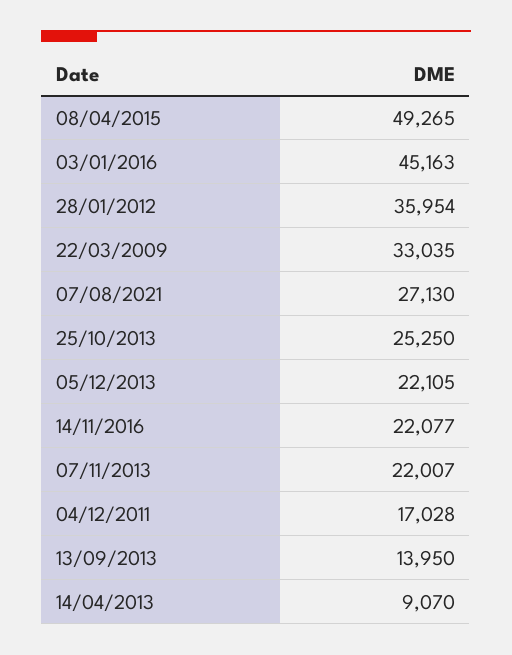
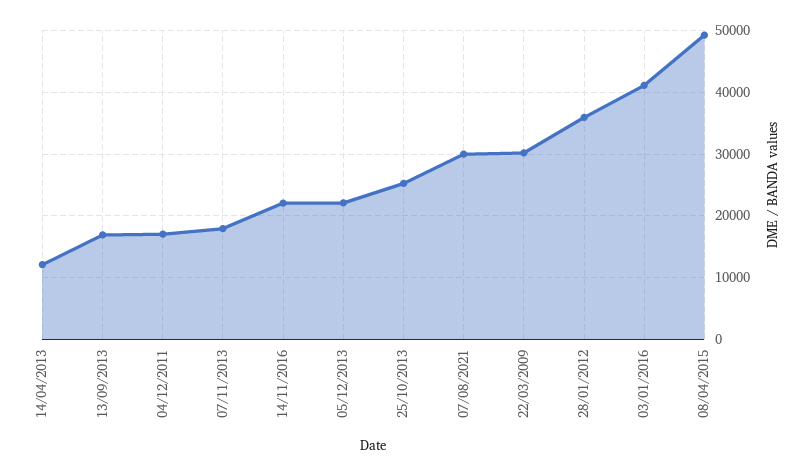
03/01/2016: 45163 -> 41000
22/03/2009: 33035 -> 30000
07/08/2021: 27130 -> 30000
07/11/2013: 22007 -> 18000
13/09/2013: 13950 -> 17000
14/04/2013: 9070 -> 12000

